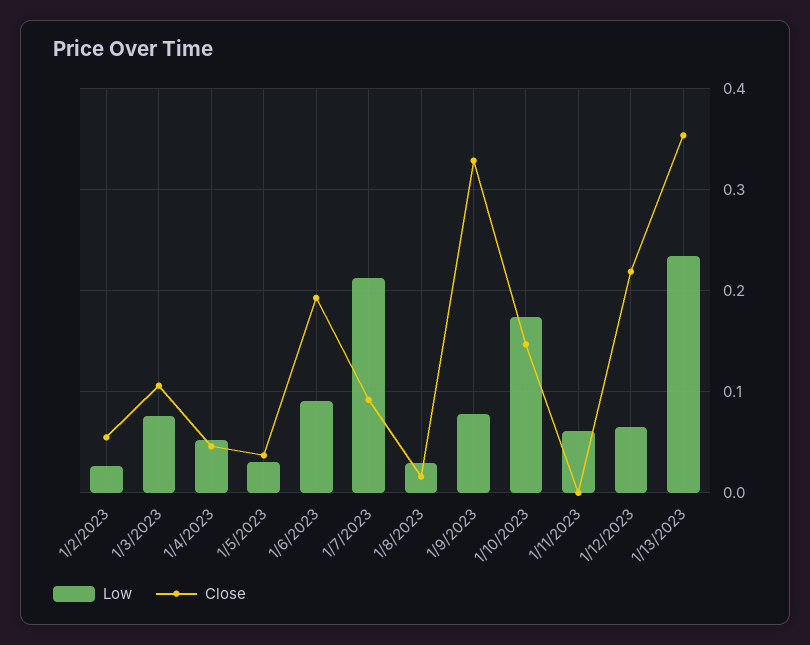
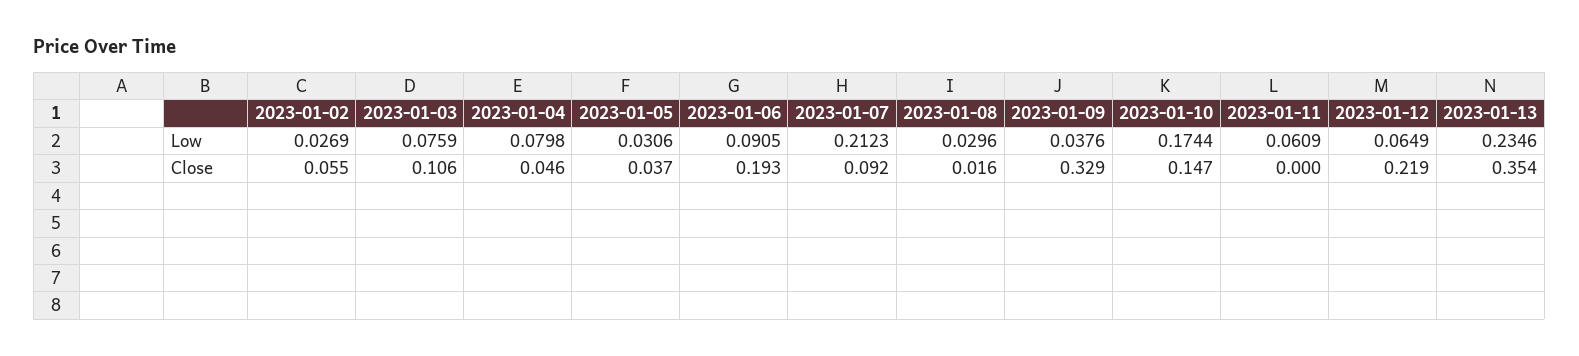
Low, 1/4/2023: 0.05 -> 0.0798
Low, 1/9/2023: 0.08 -> 0.0376

